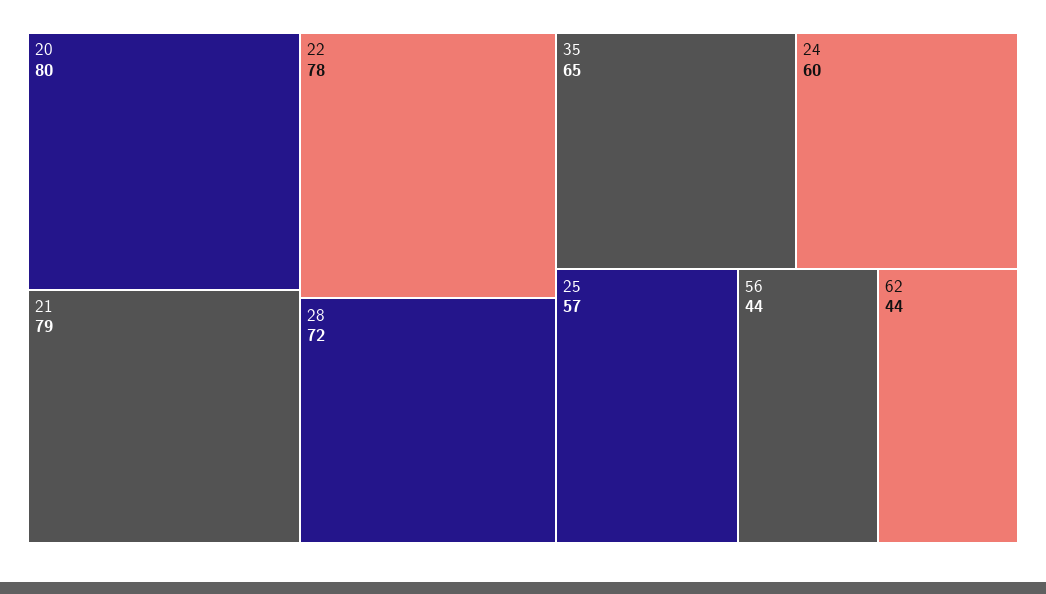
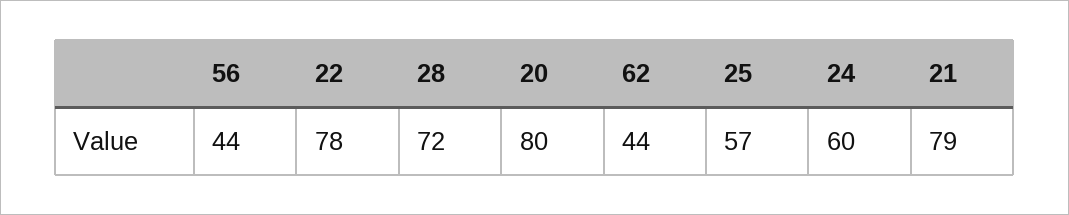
35: 65 -> none

